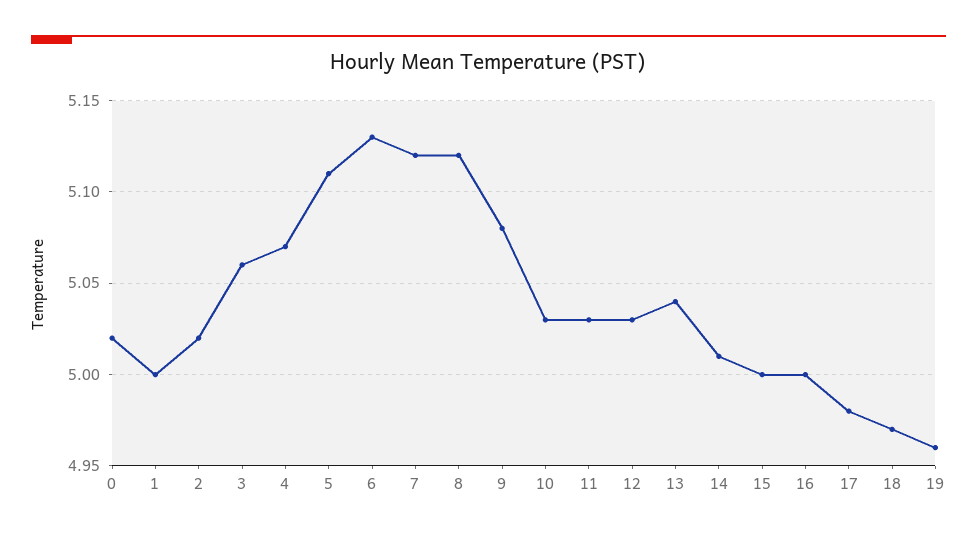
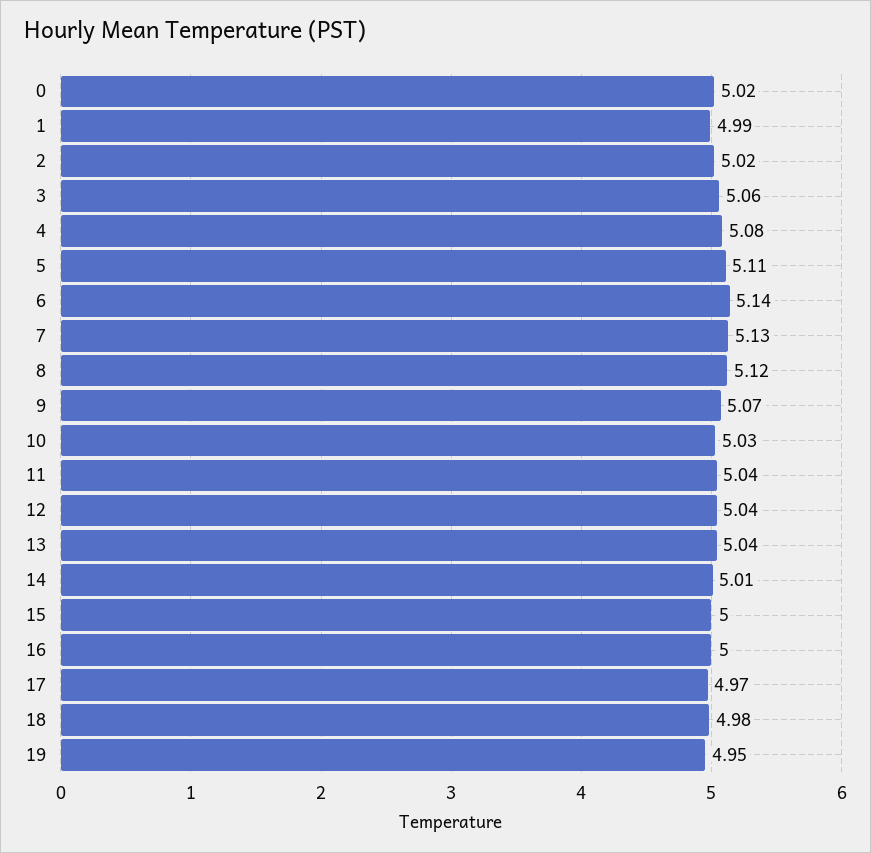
1: 5 -> 4.99
4: 5.07 -> 5.08
6: 5.13 -> 5.14
7: 5.12 -> 5.13
9: 5.08 -> 5.07
11: 5.03 -> 5.04
12: 5.03 -> 5.04
17: 4.98 -> 4.97
18: 4.97 -> 4.98
19: 4.96 -> 4.95

